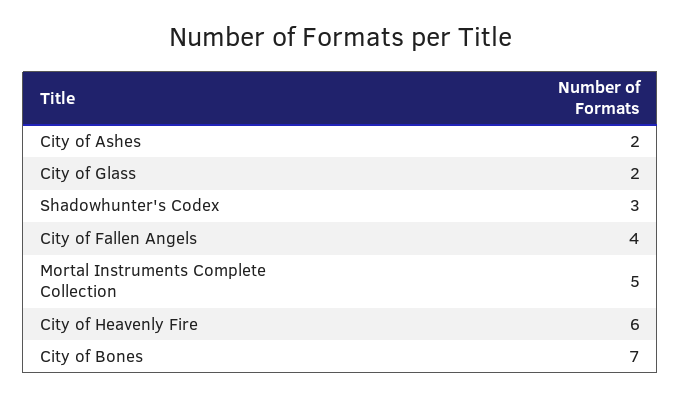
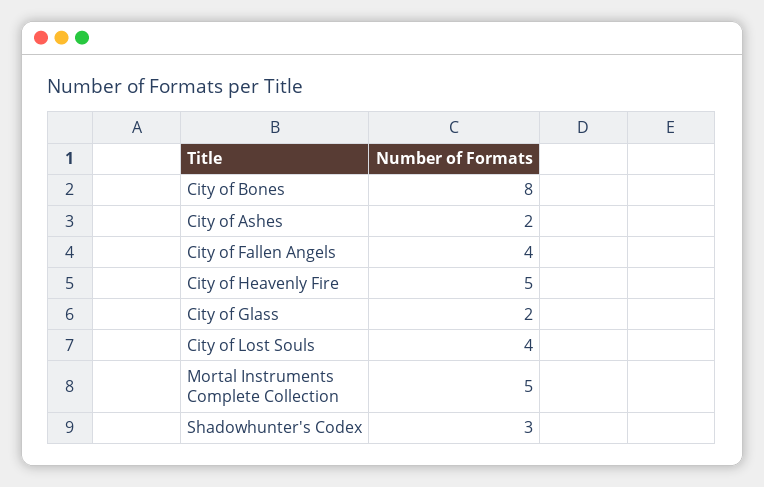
City of Heavenly Fire: 6 -> 5
City of Bones: 7 -> 8
City of Lost Souls: none -> 4

